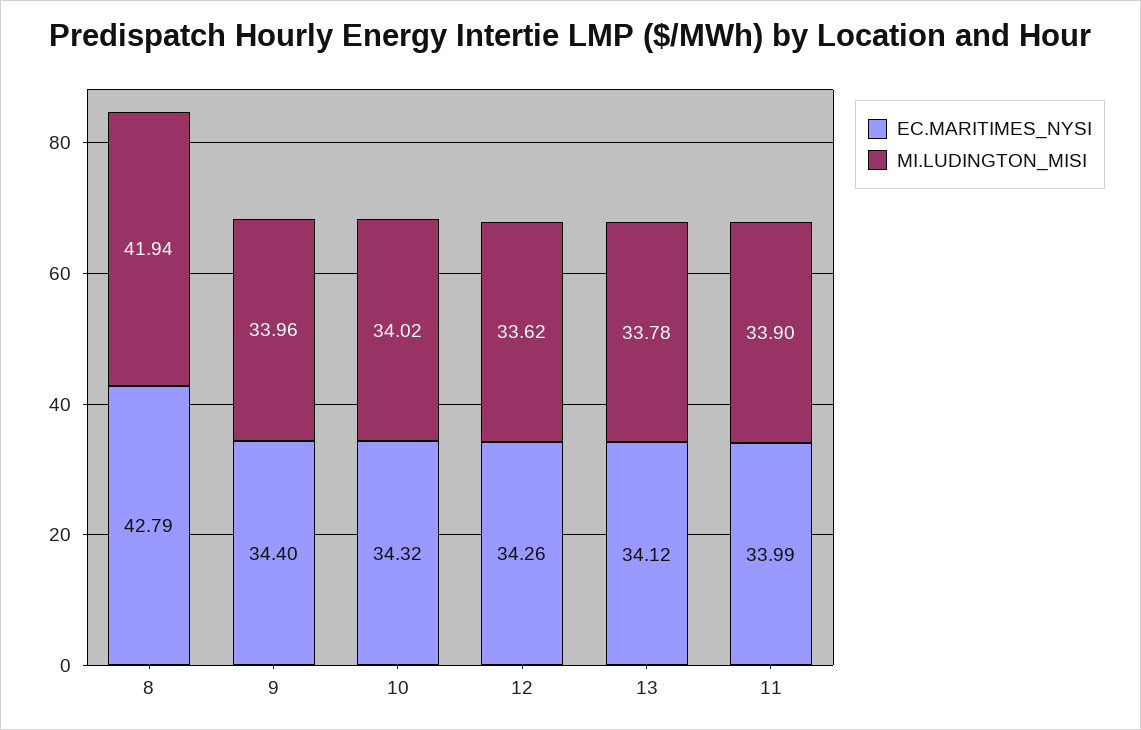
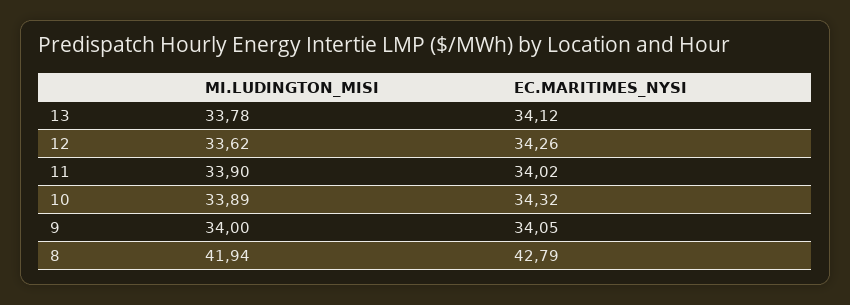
EC.MARITIMES_NYSI, 9: 34.4 -> 34.05
MI.LUDINGTON_MISI, 9: 33.96 -> 34
MI.LUDINGTON_MISI, 10: 34.02 -> 33.89
EC.MARITIMES_NYSI, 11: 33.99 -> 34.02

